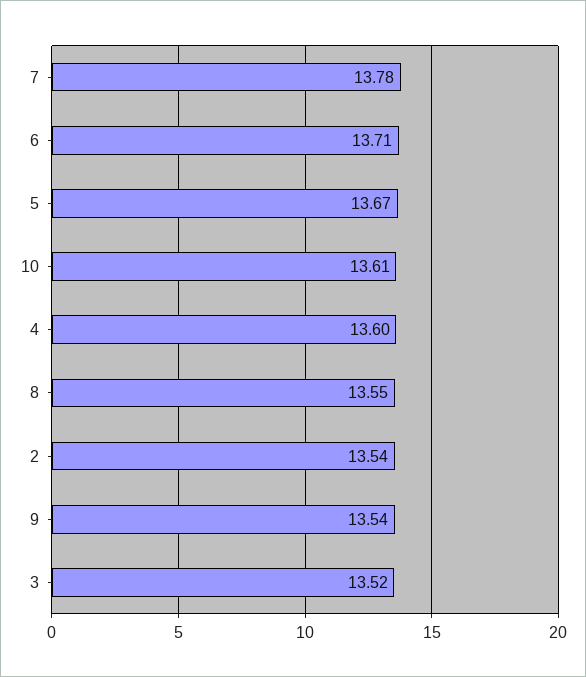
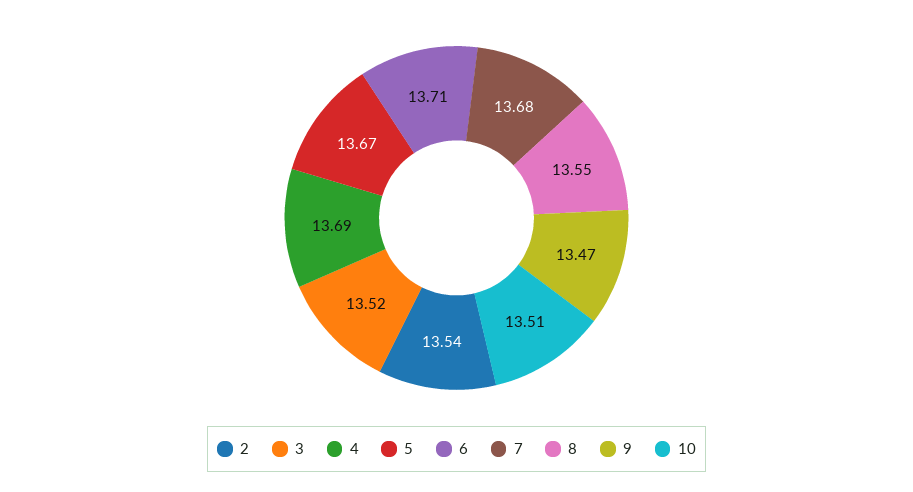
7: 13.78 -> 13.68
10: 13.61 -> 13.51
4: 13.6 -> 13.69
9: 13.54 -> 13.47

